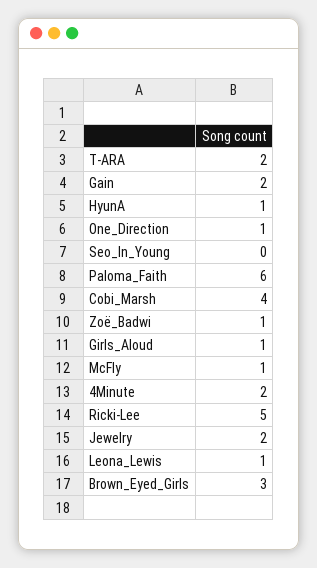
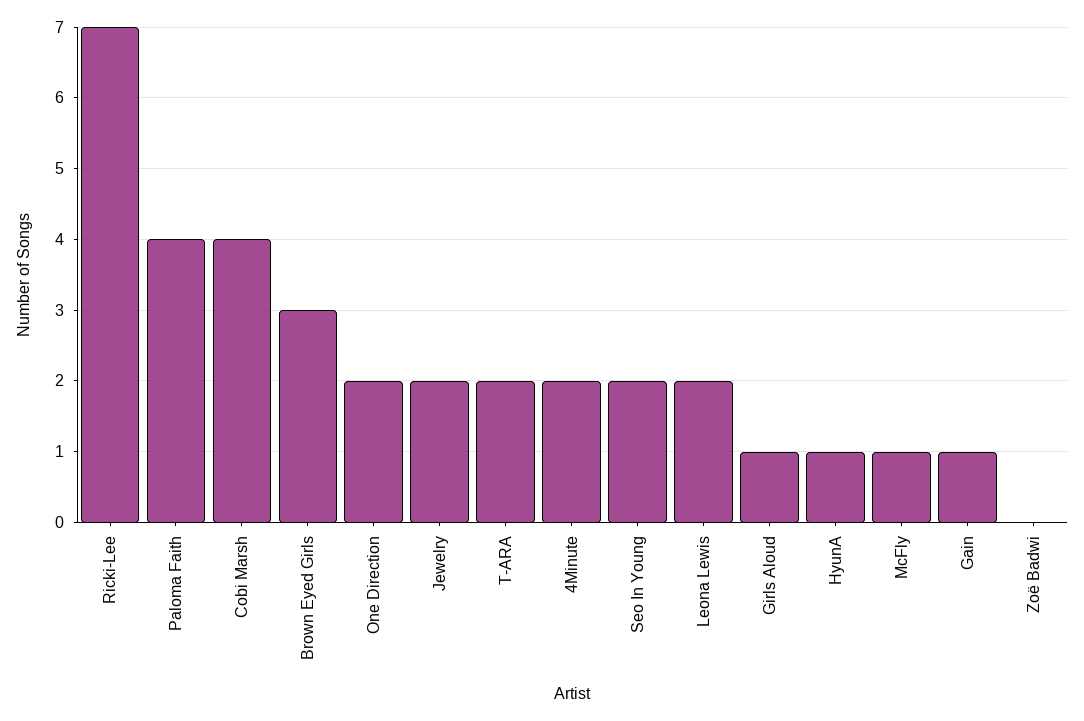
Gain: 2 -> 1
One_Direction: 1 -> 2
Seo_In_Young: 0 -> 2
Paloma_Faith: 6 -> 4
Zoë_Badwi: 1 -> 0
Ricki-Lee: 5 -> 7
Leona_Lewis: 1 -> 2

